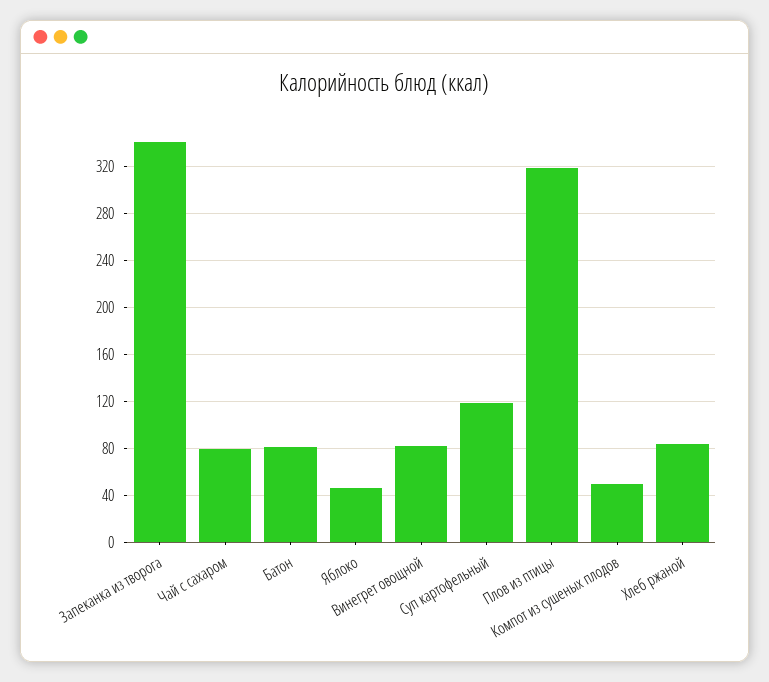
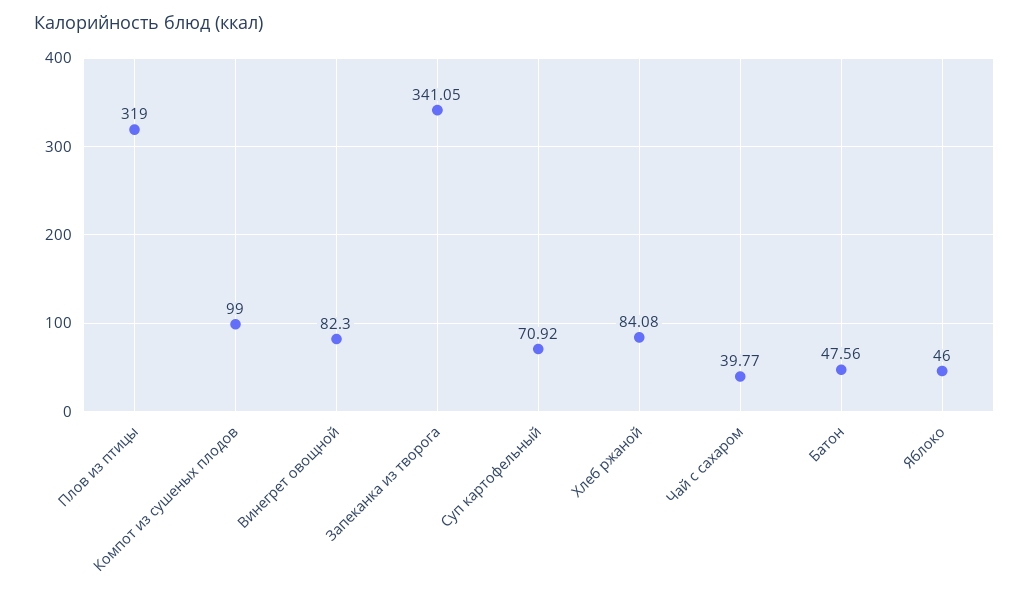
Чай с сахаром: 80 -> 39.77
Батон: 80 -> 47.56
Суп картофельный: 120 -> 70.92
Компот из сушеных плодов: 50 -> 99

